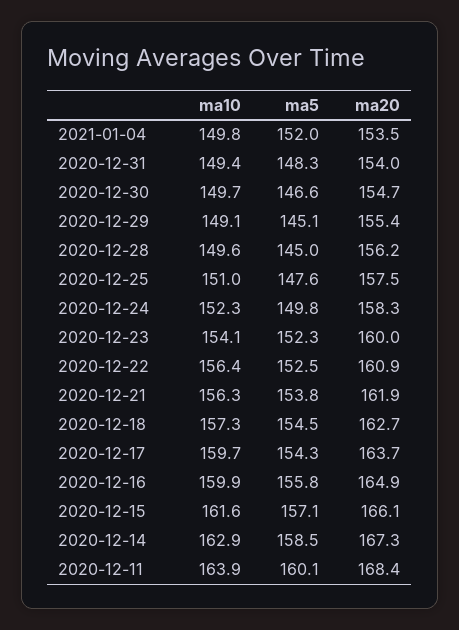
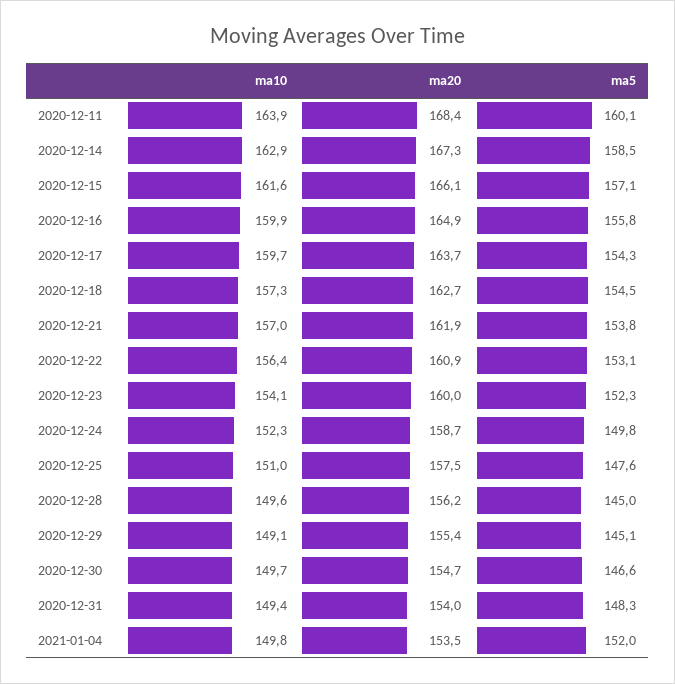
ma20, 2020-12-24: 158.3 -> 158.7
ma5, 2020-12-22: 152.5 -> 153.1
ma10, 2020-12-21: 156.3 -> 157

